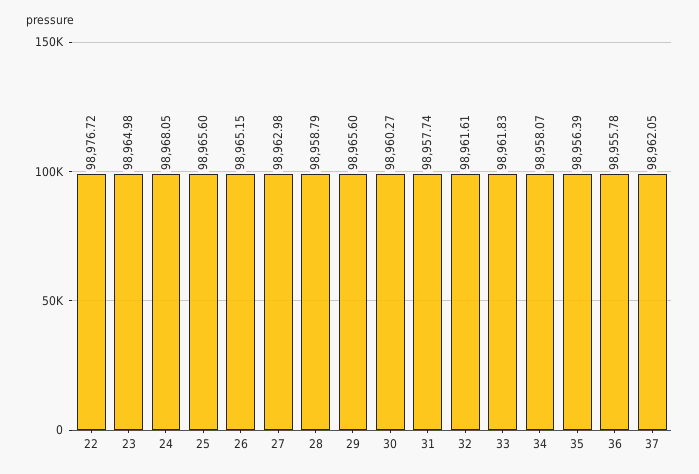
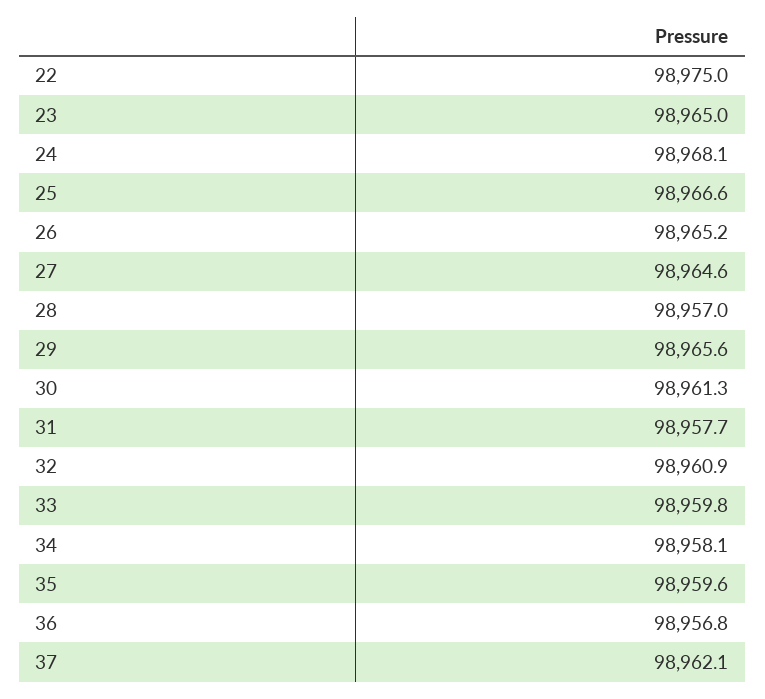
22: 98976.72 -> 98975
25: 98965.6 -> 98966.6
27: 98962.98 -> 98964.6
28: 98958.79 -> 98957
30: 98960.27 -> 98961.3
32: 98961.61 -> 98960.9
33: 98961.83 -> 98959.8
35: 98956.39 -> 98959.6
36: 98955.78 -> 98956.8

